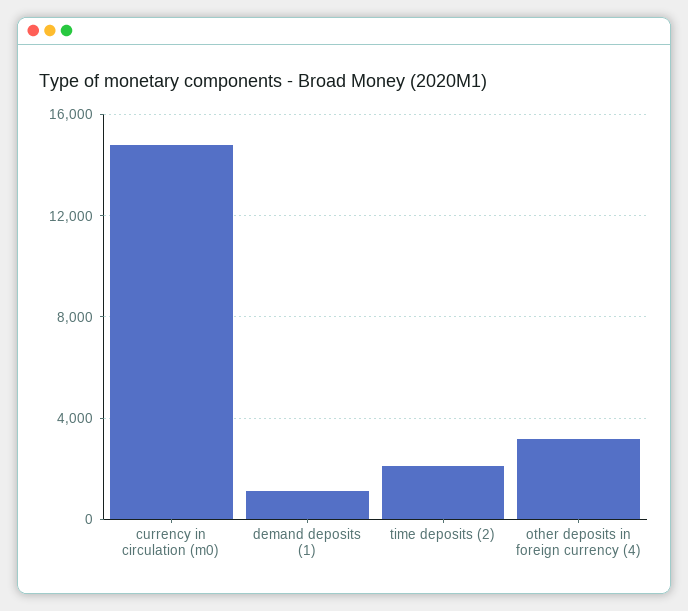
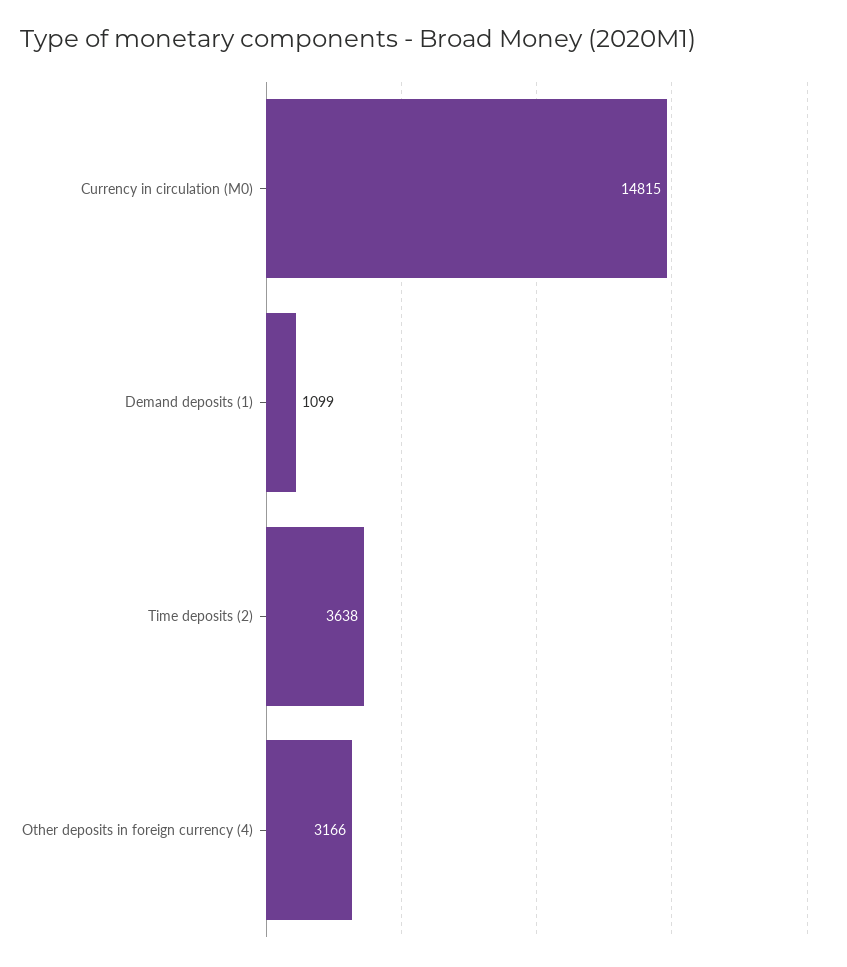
time deposits (2): 2000 -> 3638

